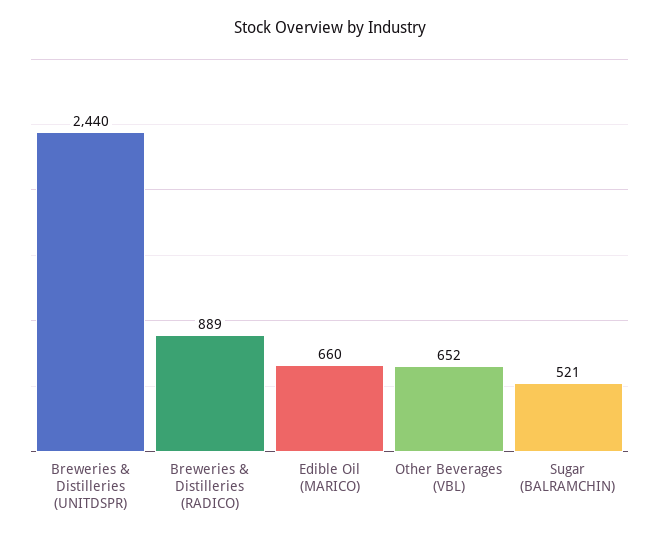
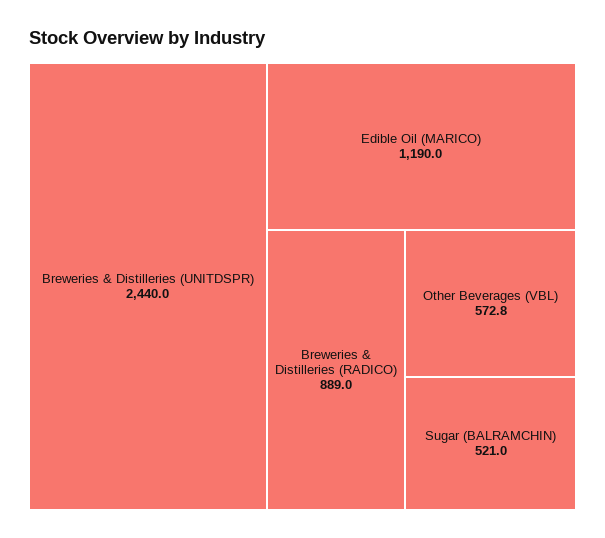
Edible Oil (MARICO): 660 -> 1190
Other Beverages (VBL): 652 -> 572.8

